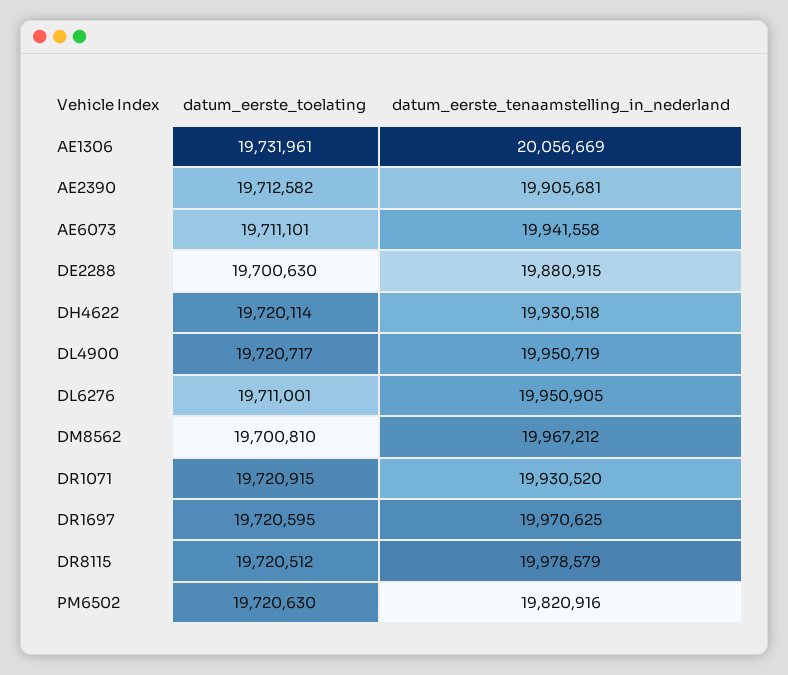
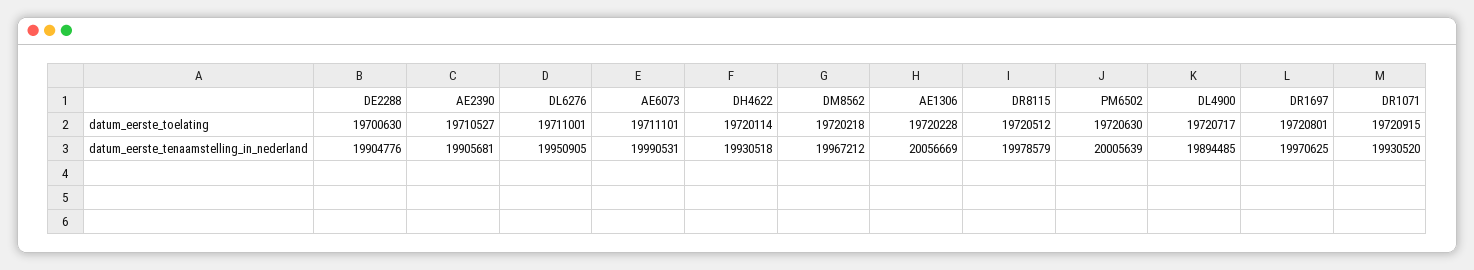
datum_eerste_toelating, AE1306: 19731961 -> 19720228
datum_eerste_toelating, AE2390: 19712582 -> 19710527
datum_eerste_tenaamstelling_in_nederland, AE6073: 19941558 -> 19990531
datum_eerste_tenaamstelling_in_nederland, DE2288: 19880915 -> 19904776
datum_eerste_tenaamstelling_in_nederland, DL4900: 19950719 -> 19894485
datum_eerste_toelating, DM8562: 19700810 -> 19720218
datum_eerste_toelating, DR1697: 19720595 -> 19720801
datum_eerste_tenaamstelling_in_nederland, PM6502: 19820916 -> 20005639

